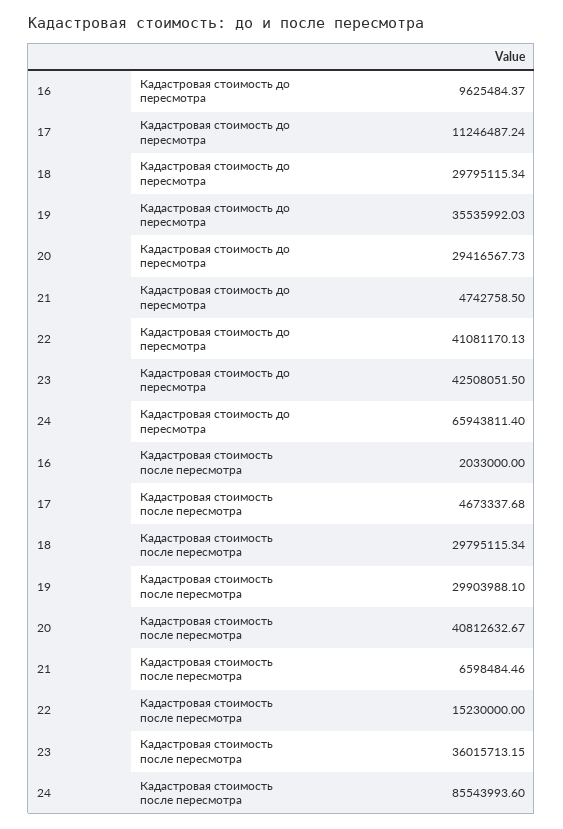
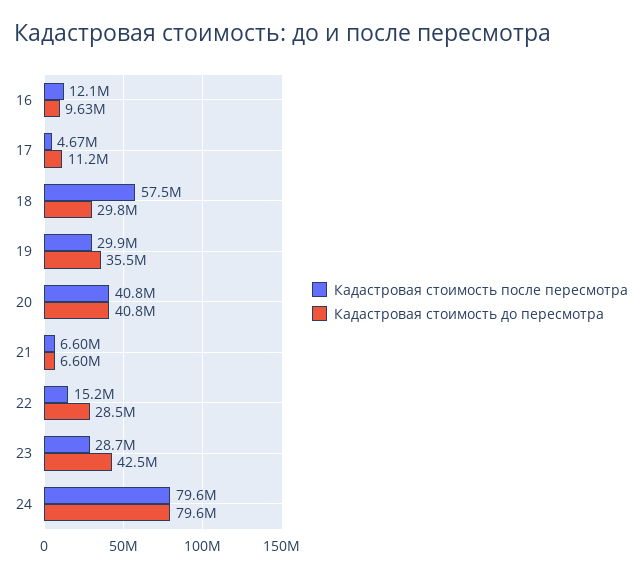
Кадастровая стоимость до пересмотра, 20: 29416567.73 -> 40800000
Кадастровая стоимость до пересмотра, 21: 4742758.5 -> 6600000
Кадастровая стоимость до пересмотра, 22: 41081170.13 -> 28500000
Кадастровая стоимость до пересмотра, 24: 65943811.4 -> 79600000
Кадастровая стоимость после пересмотра, 16: 2033000 -> 12100000
Кадастровая стоимость после пересмотра, 18: 29795115.34 -> 57500000
Кадастровая стоимость после пересмотра, 23: 36015713.15 -> 28700000
Кадастровая стоимость после пересмотра, 24: 85543993.6 -> 79600000

